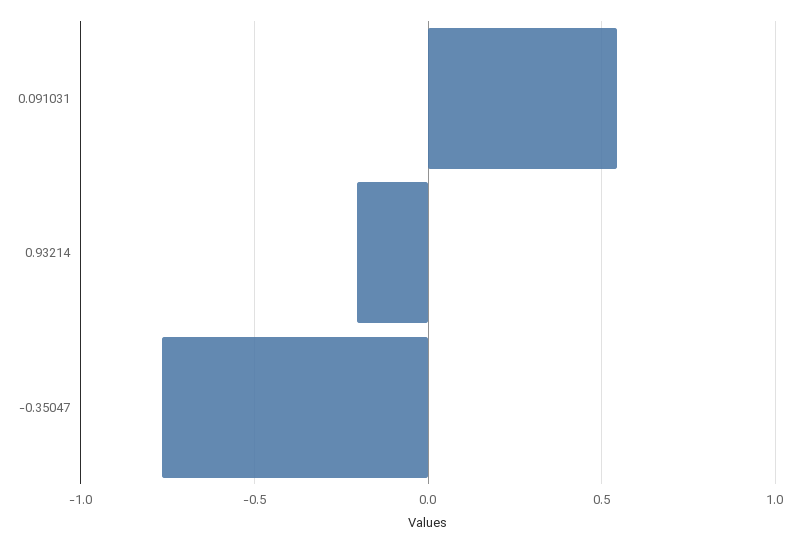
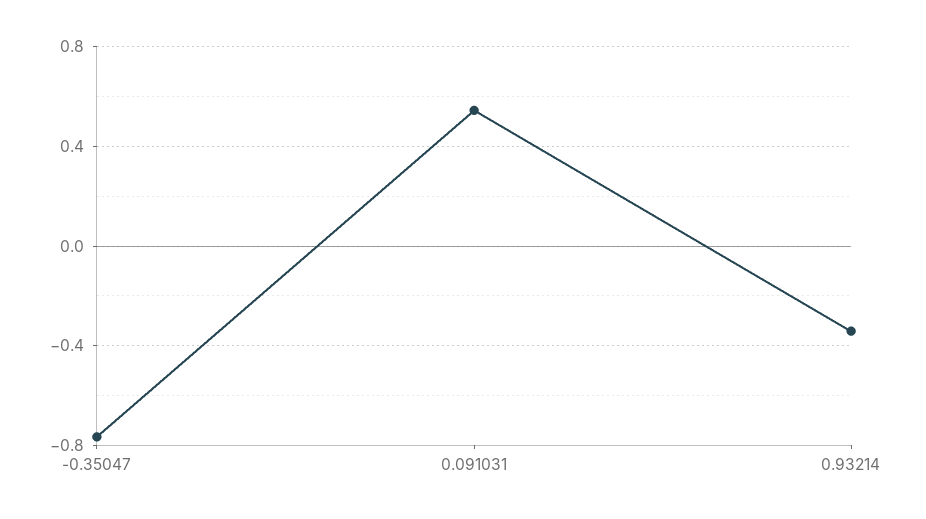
0.93214: -0.2 -> -0.35

